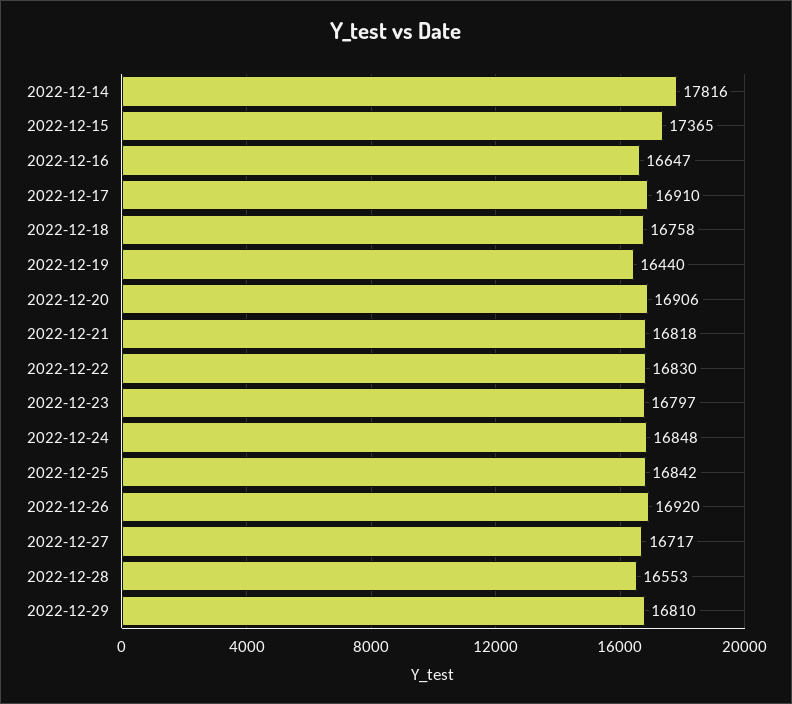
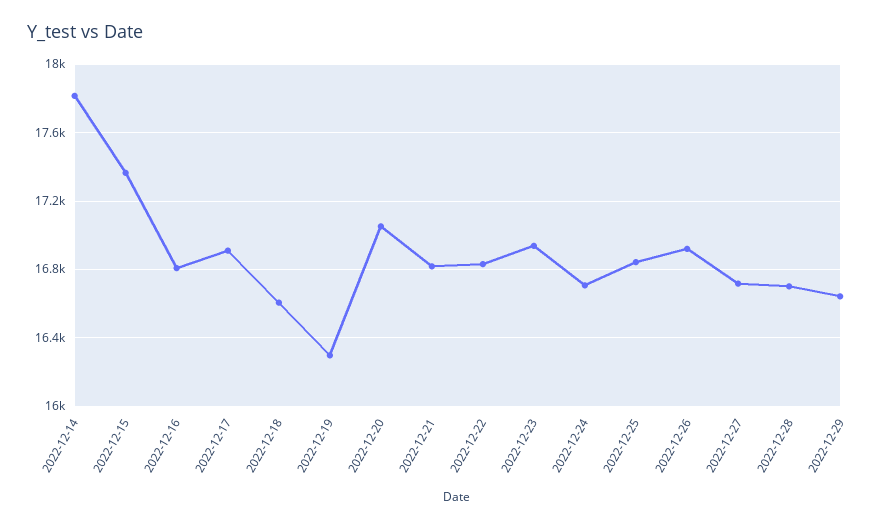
2022-12-16: 16647 -> 16800
2022-12-18: 16758 -> 16600
2022-12-19: 16440 -> 16300
2022-12-20: 16906 -> 17050
2022-12-23: 16797 -> 16950
2022-12-24: 16848 -> 16700
2022-12-28: 16553 -> 16700
2022-12-29: 16810 -> 16650

